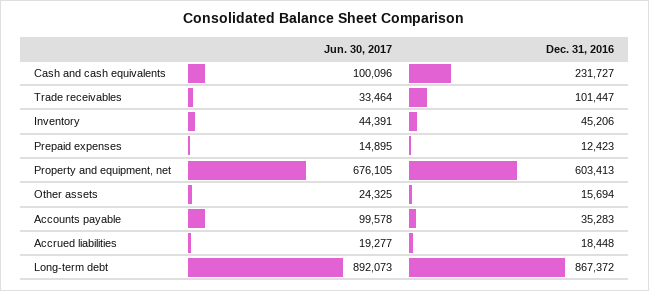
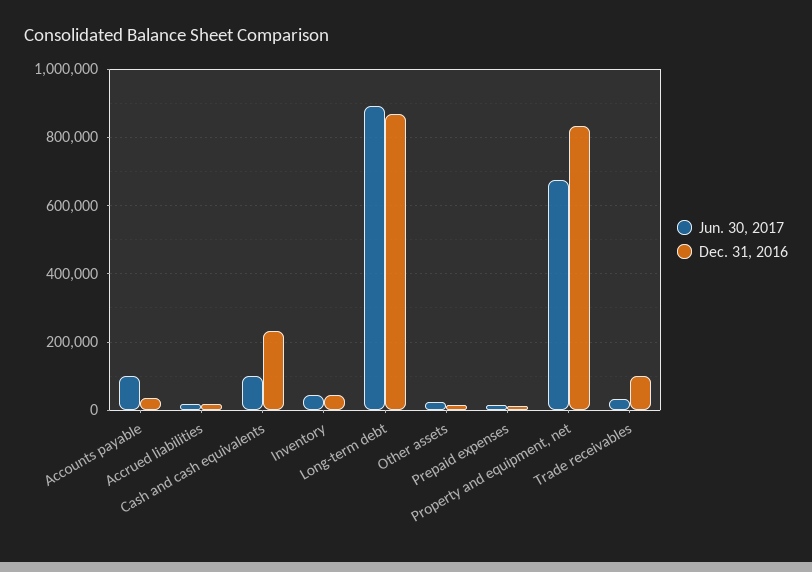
Dec. 31, 2016, Property and equipment, net: 603413 -> 840000

